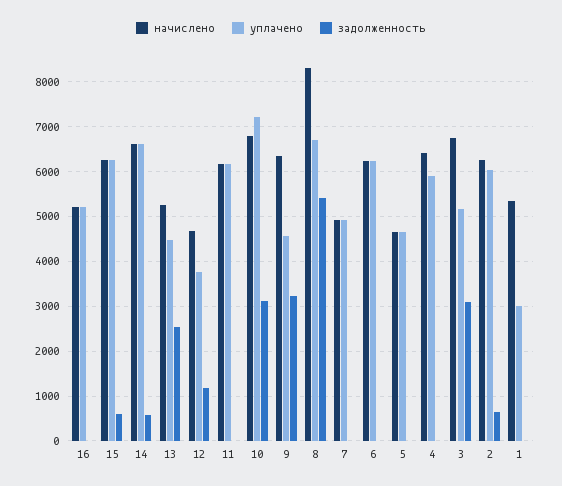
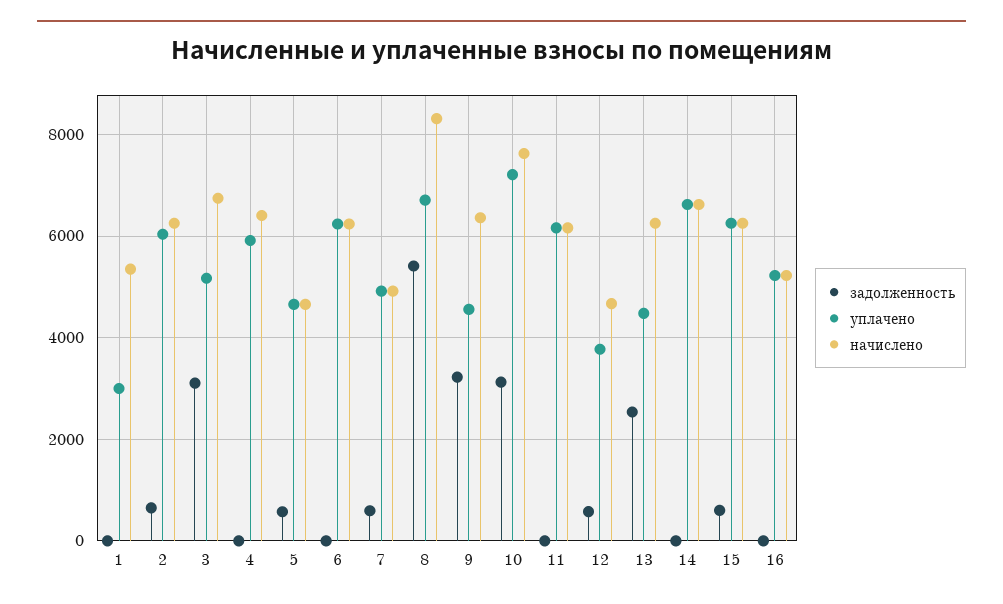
задолженность, 14: 600 -> 0
начислено, 13: 5200 -> 6200
задолженность, 12: 1200 -> 600
начислено, 10: 6800 -> 7600
задолженность, 7: 0 -> 600
задолженность, 5: 0 -> 600

